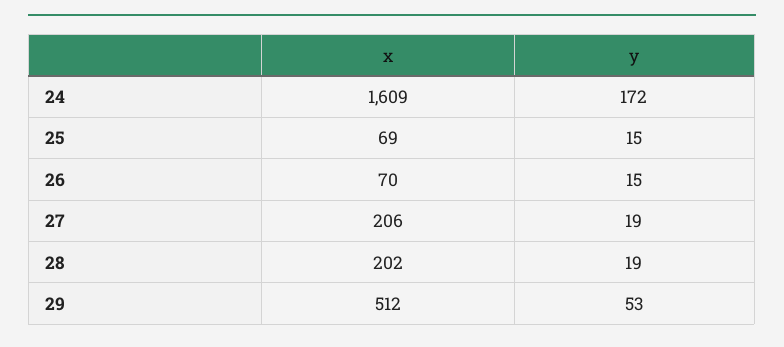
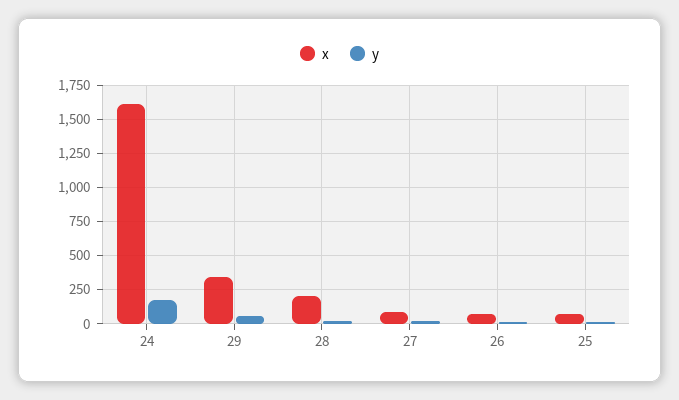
x, 27: 206 -> 100
x, 29: 512 -> 350

